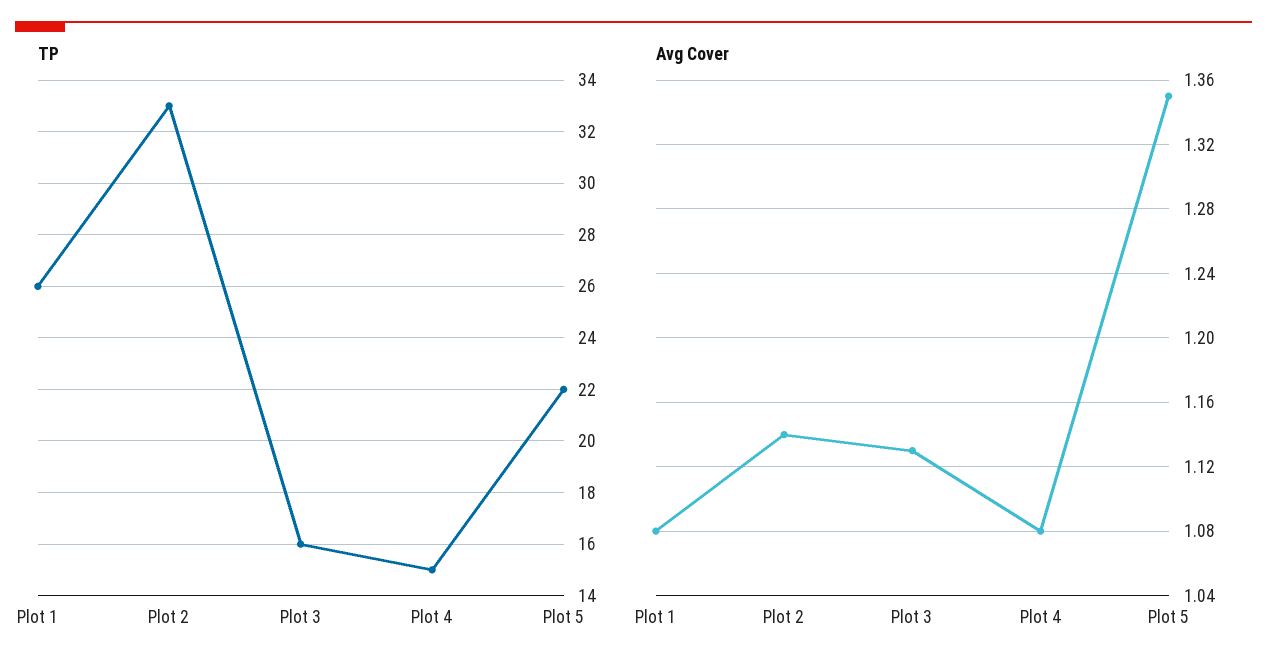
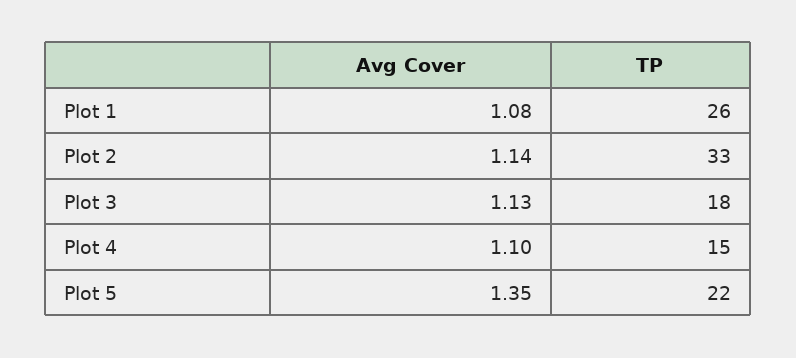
TP, Plot 3: 16 -> 18
Avg Cover, Plot 4: 1.08 -> 1.1

